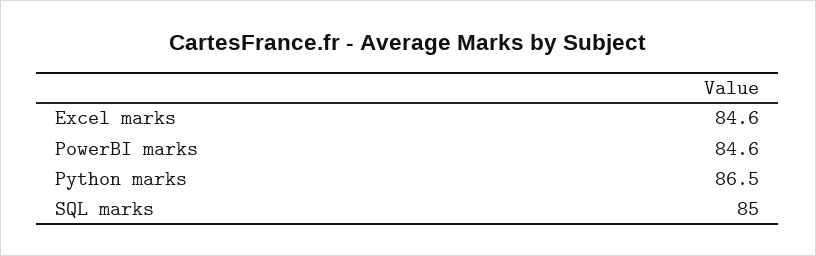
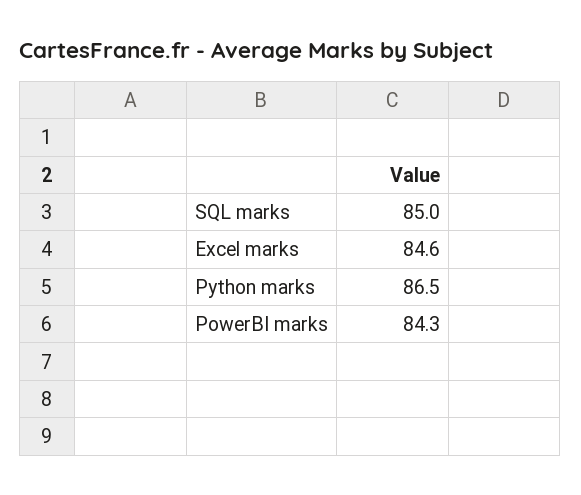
PowerBI marks: 84.6 -> 84.3

